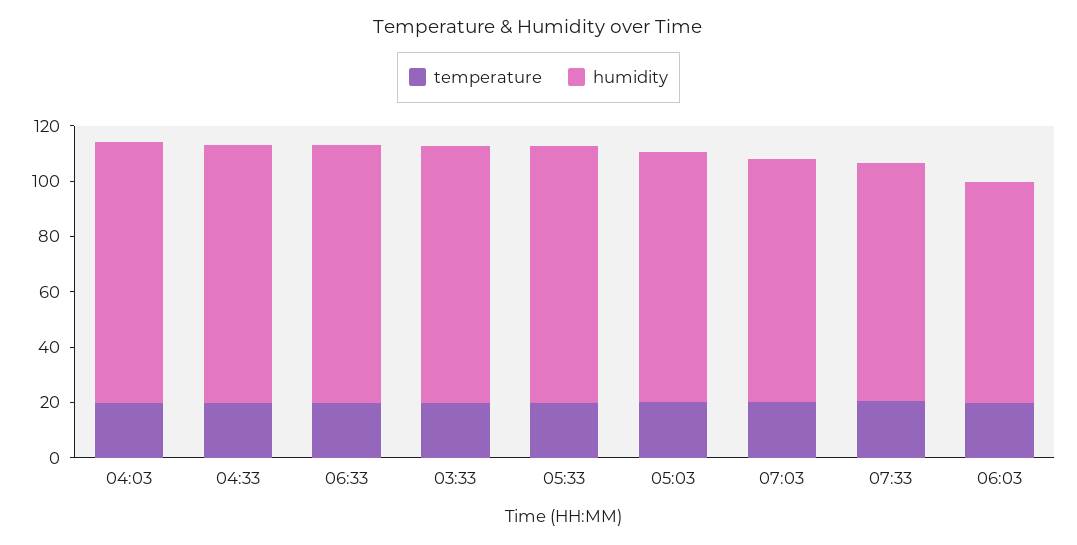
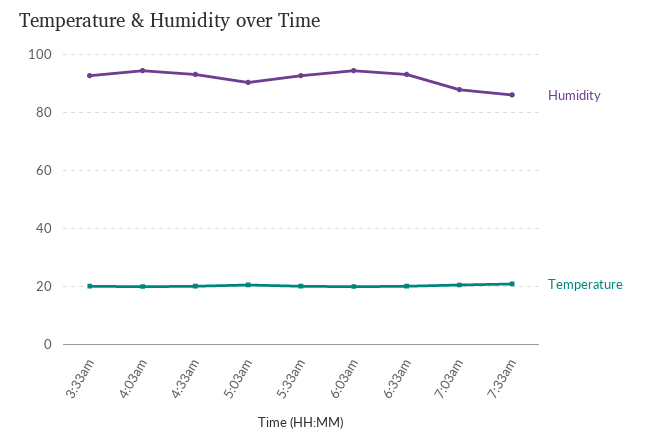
humidity, 06:03: 80 -> 95

